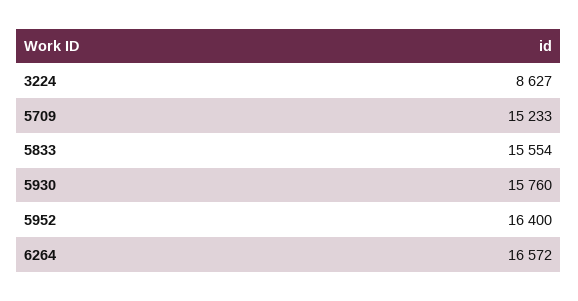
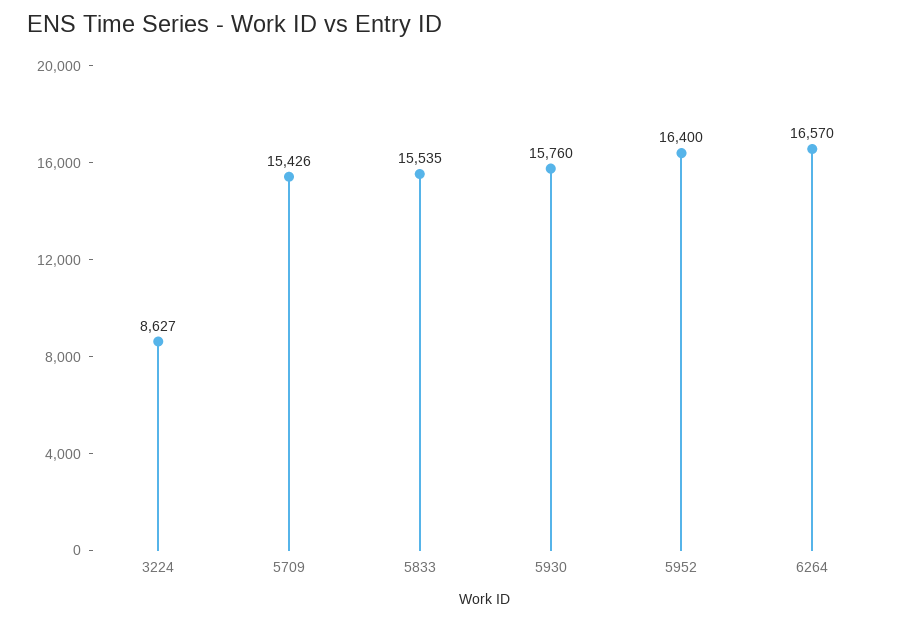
5709: 15233 -> 15426
5833: 15554 -> 15535
6264: 16572 -> 16570

